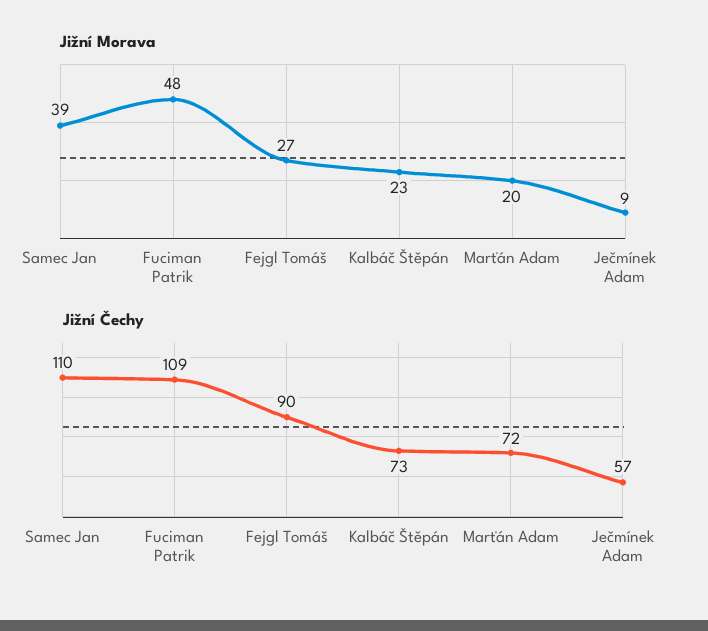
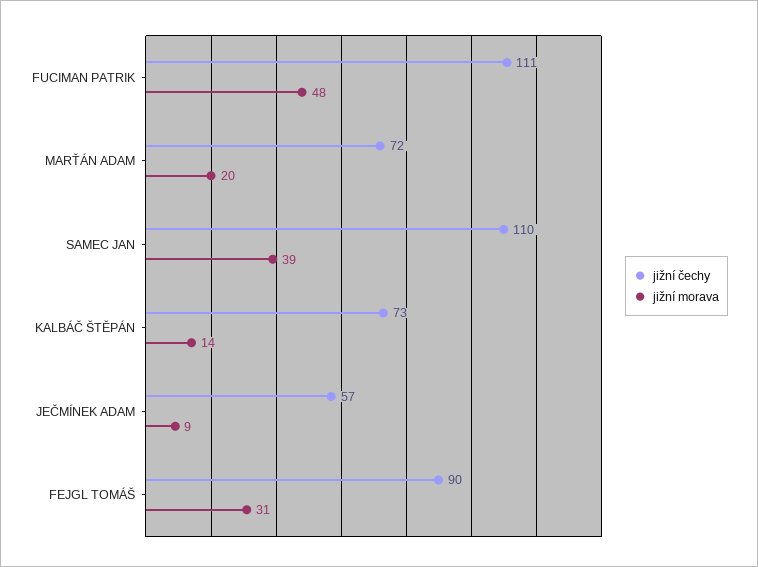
Jižní Morava, Fejgl Tomáš: 27 -> 31
Jižní Morava, Kalbáč Štěpán: 23 -> 14
Jižní Čechy, Fuciman Patrik: 109 -> 111

